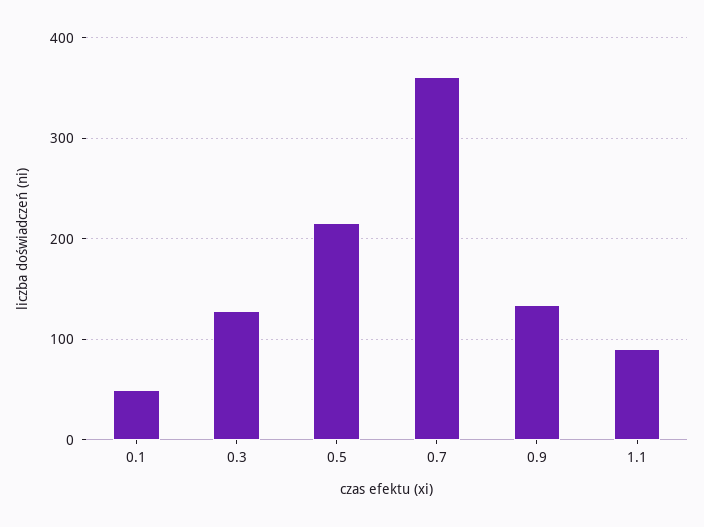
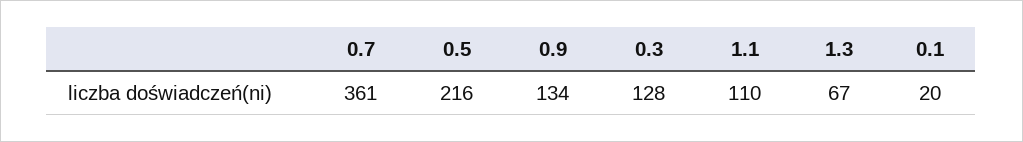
0.1: 50 -> 20
1.1: 90 -> 110
1.3: none -> 67

